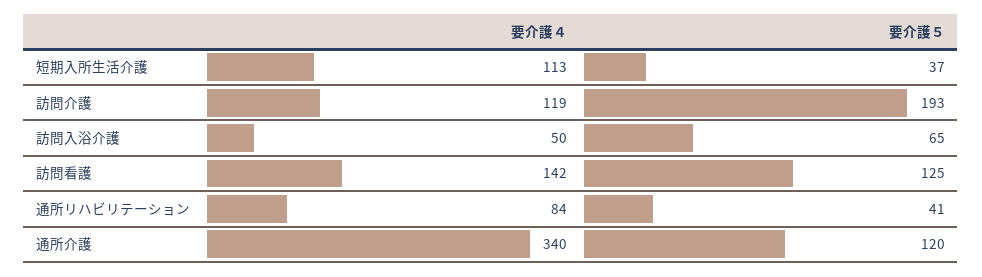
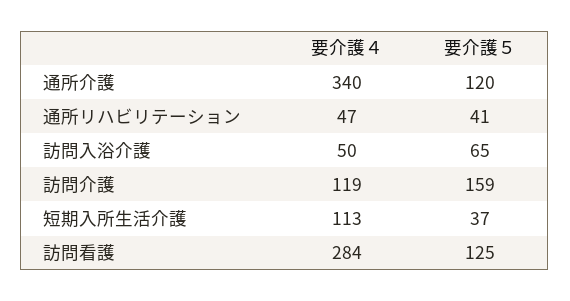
要介護５, 訪問介護: 193 -> 159
要介護４, 訪問看護: 142 -> 284
要介護４, 通所リハビリテーション: 84 -> 47

